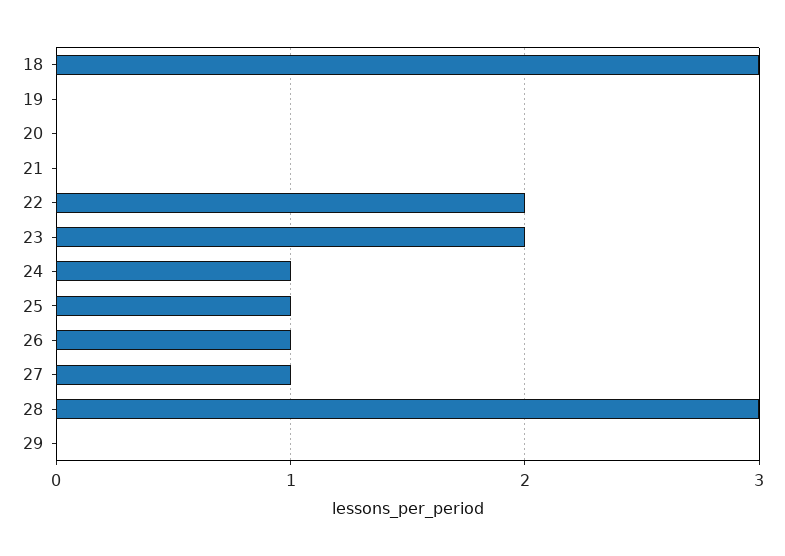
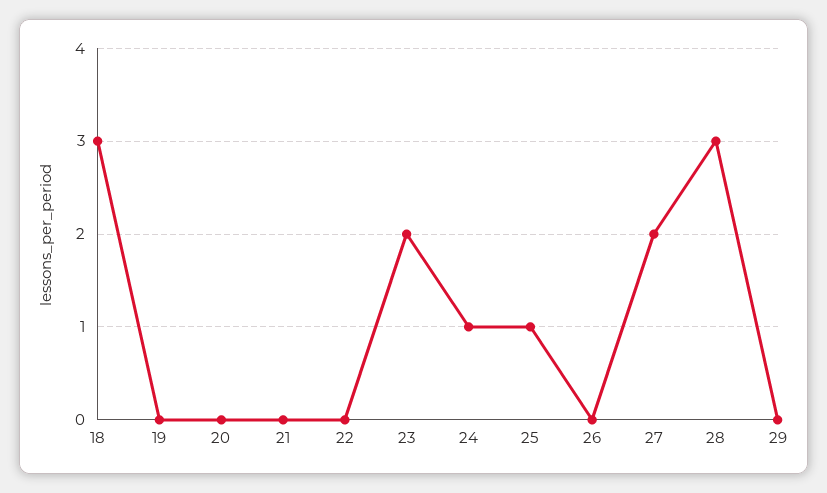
22: 2 -> 0
26: 1 -> 0
27: 1 -> 2

